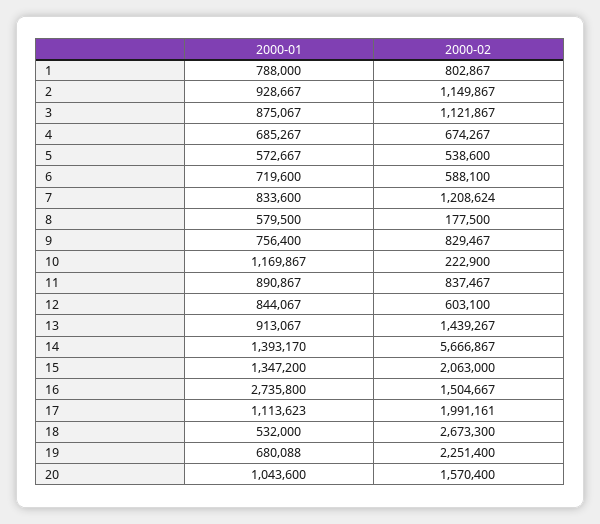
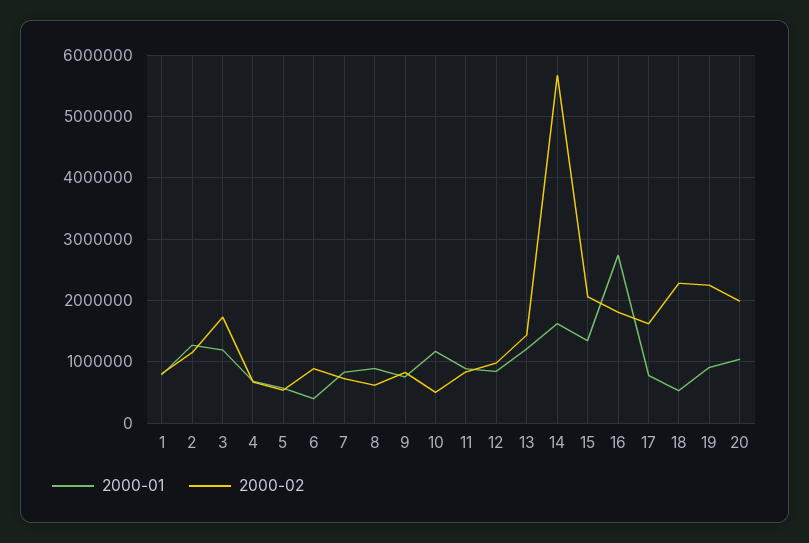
2000-01, 2: 928667 -> 1300000
2000-01, 3: 875067 -> 1200000
2000-02, 3: 1121867 -> 1700000
2000-01, 6: 719600 -> 400000
2000-02, 6: 588100 -> 900000
2000-02, 7: 1208624 -> 700000
2000-01, 8: 579500 -> 900000
2000-02, 8: 177500 -> 600000
2000-02, 10: 222900 -> 500000
2000-02, 12: 603100 -> 1000000
2000-01, 13: 913067 -> 1200000
2000-01, 14: 1393170 -> 1600000
2000-02, 16: 1504667 -> 1800000
2000-01, 17: 1113623 -> 800000
2000-02, 17: 1991161 -> 1600000
2000-02, 18: 2673300 -> 2300000
2000-01, 19: 680088 -> 900000
2000-02, 20: 1570400 -> 2000000

